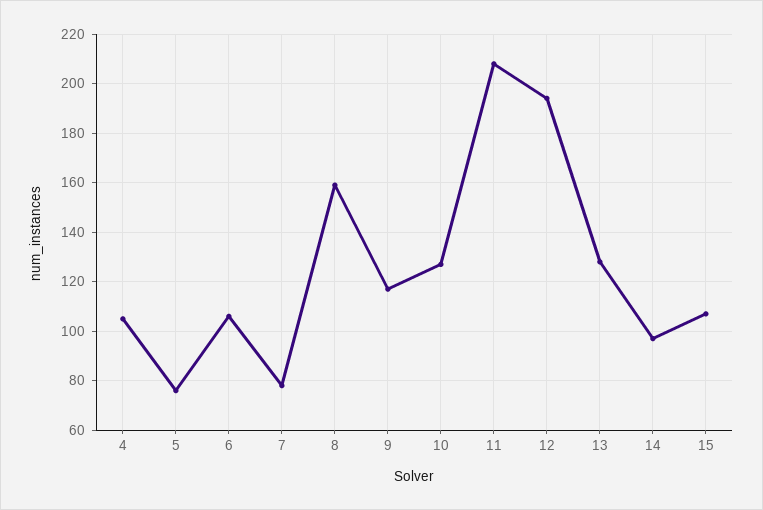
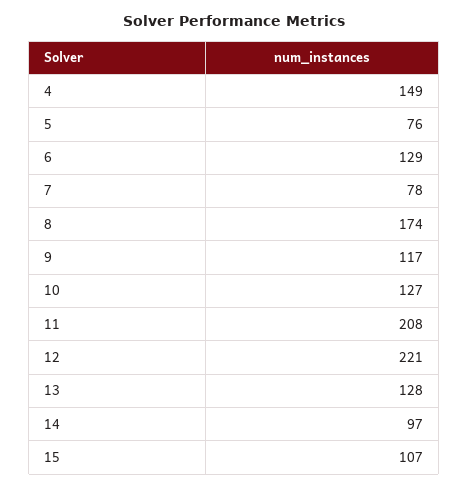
4: 105 -> 149
6: 105 -> 129
8: 160 -> 174
12: 195 -> 221

